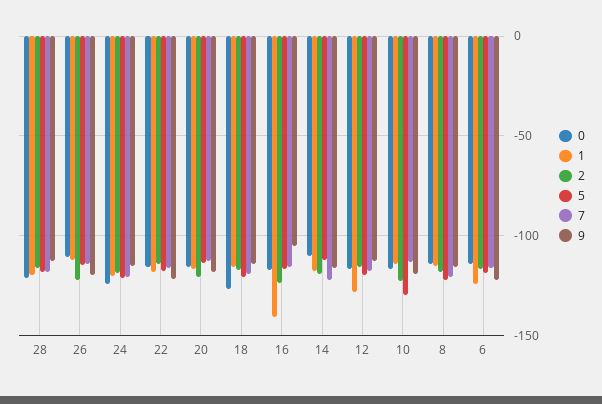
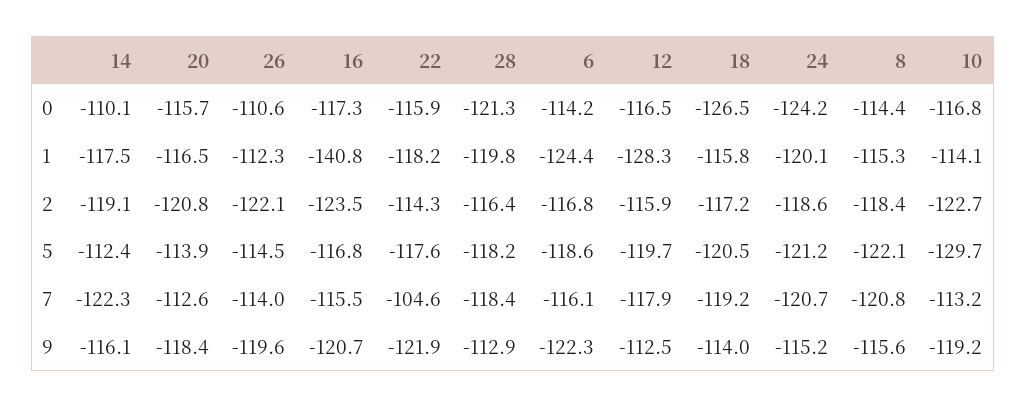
7, 22: -115 -> -104.6
9, 16: -105 -> -120.7

